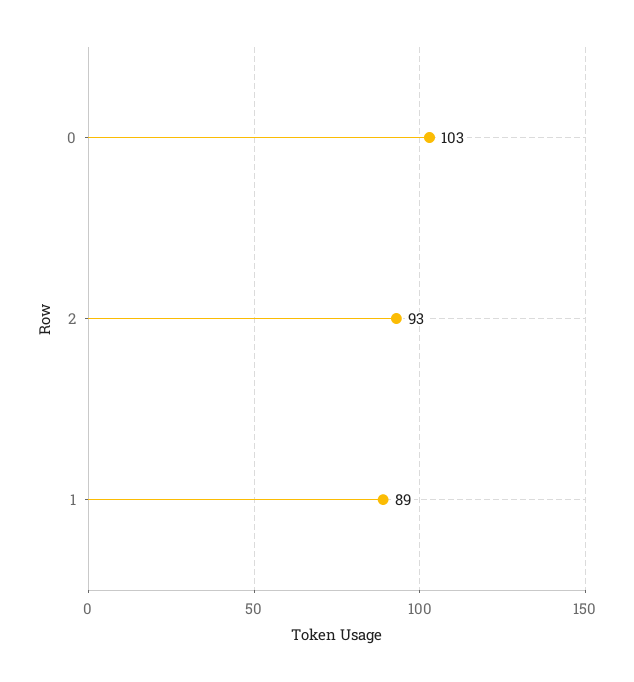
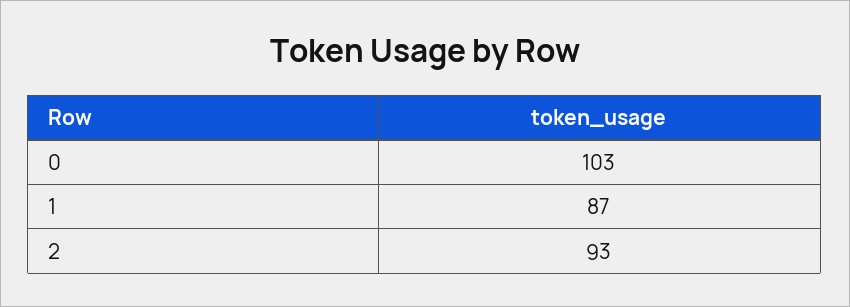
1: 89 -> 87

